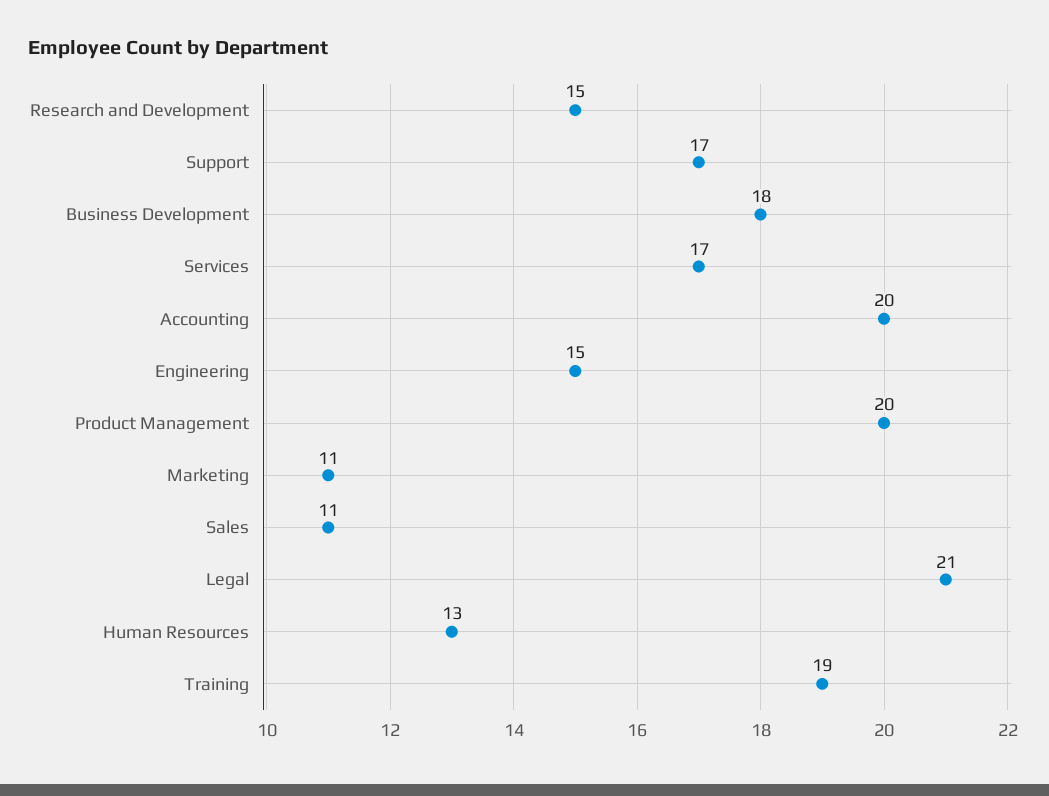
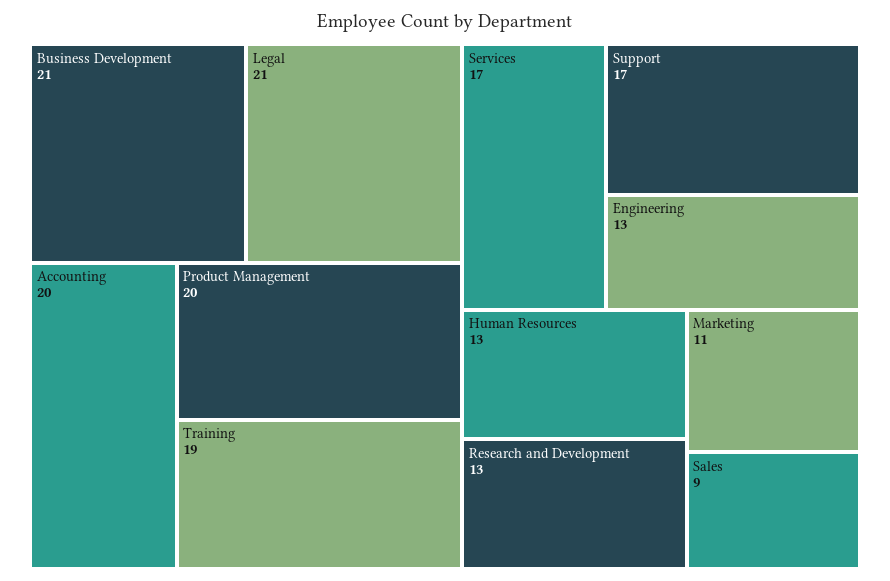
Research and Development: 15 -> 13
Business Development: 18 -> 21
Engineering: 15 -> 13
Sales: 11 -> 9

